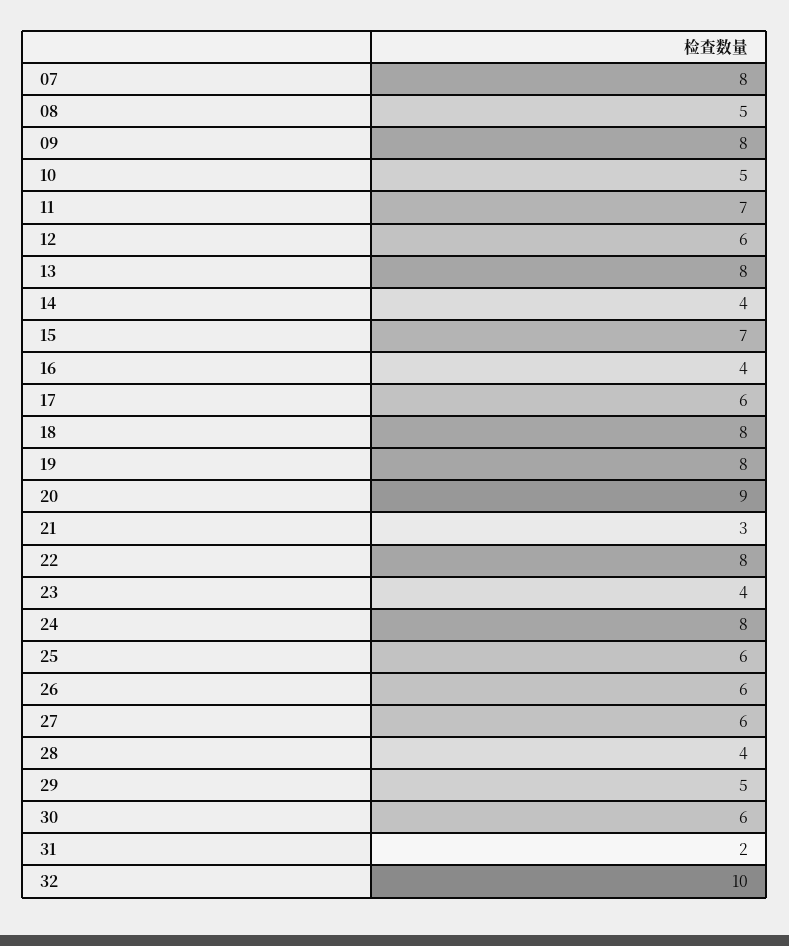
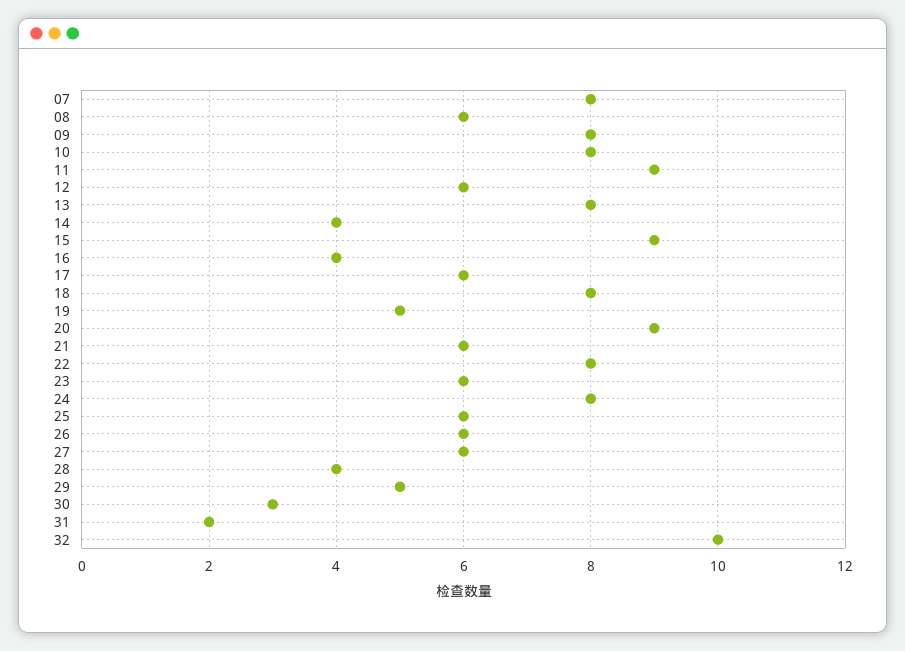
08: 5 -> 6
10: 5 -> 8
11: 7 -> 9
15: 7 -> 9
19: 8 -> 5
21: 3 -> 6
23: 4 -> 6
30: 6 -> 3

